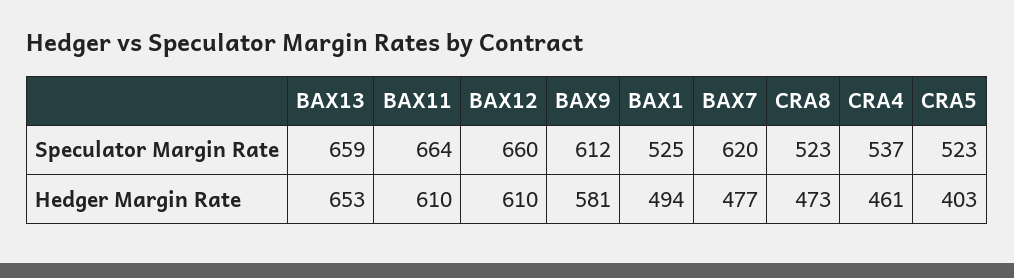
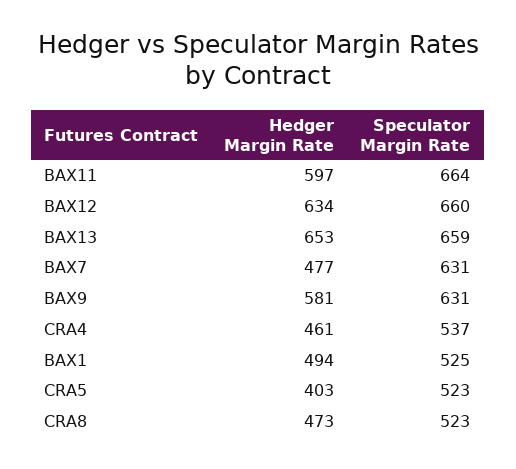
BAX9, Speculator Margin Rate: 612 -> 631
BAX7, Speculator Margin Rate: 620 -> 631
BAX11, Hedger Margin Rate: 610 -> 597
BAX12, Hedger Margin Rate: 610 -> 634

